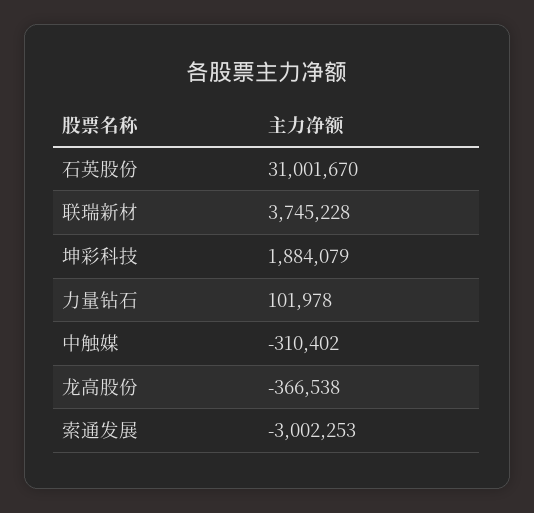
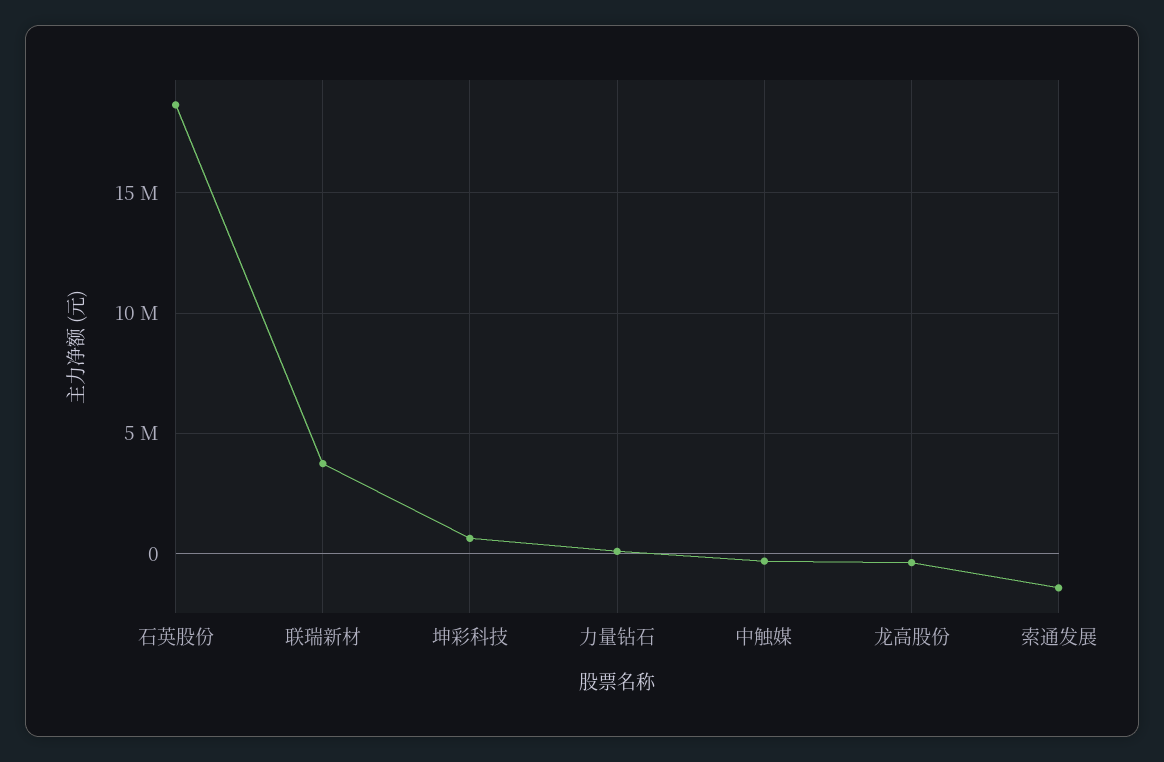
石英股份: 31001670 -> 18500000
坤彩科技: 1884079 -> 500000
索通发展: -3002253 -> -1500000

